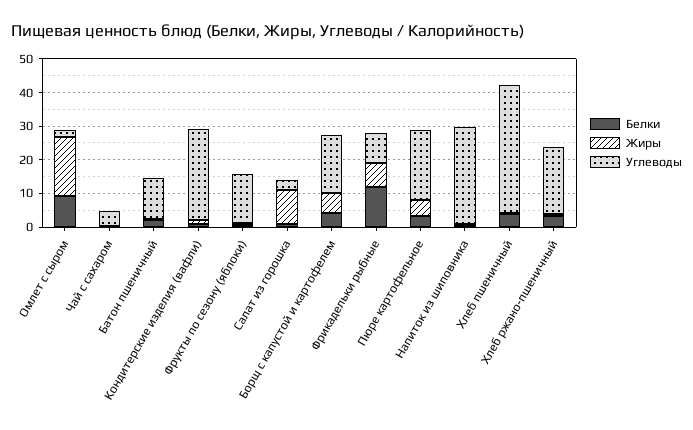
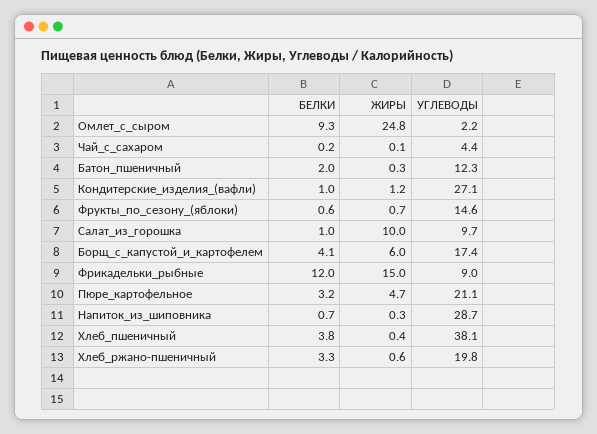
Жиры, Омлет с сыром: 17.5 -> 24.8
Углеводы, Салат из горошка: 2.5 -> 9.7
Жиры, Фрикадельки рыбные: 7.5 -> 15

